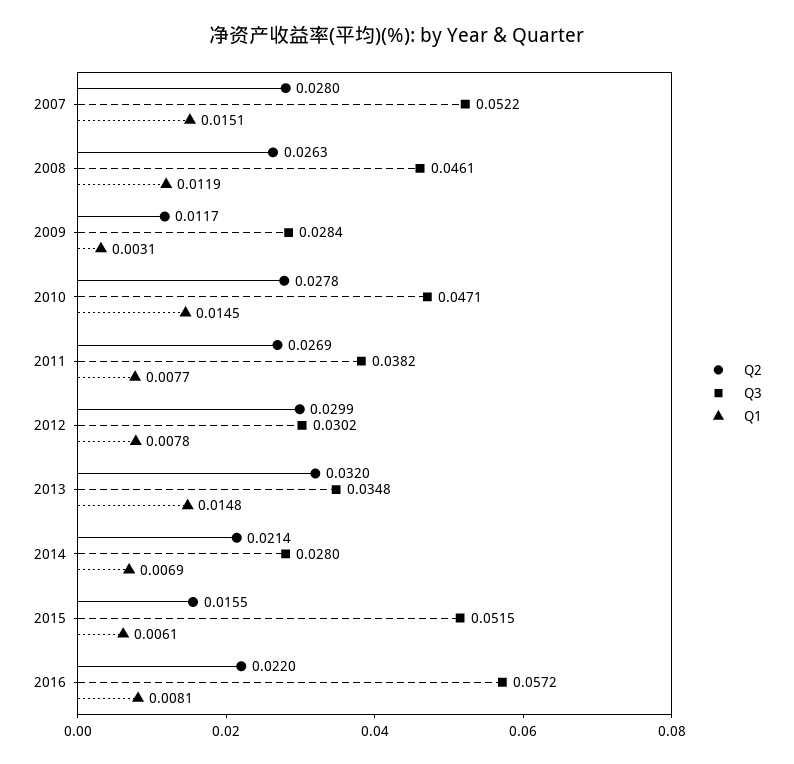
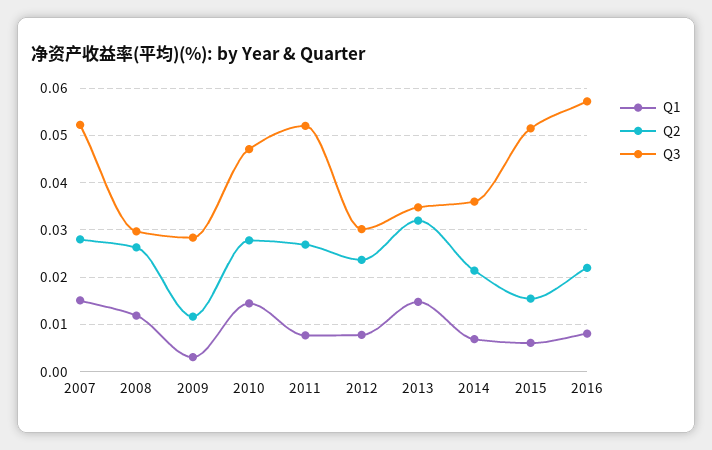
Q3, 2008: 0.0461 -> 0.03
Q3, 2011: 0.0382 -> 0.052
Q2, 2012: 0.0299 -> 0.024
Q3, 2014: 0.028 -> 0.036

